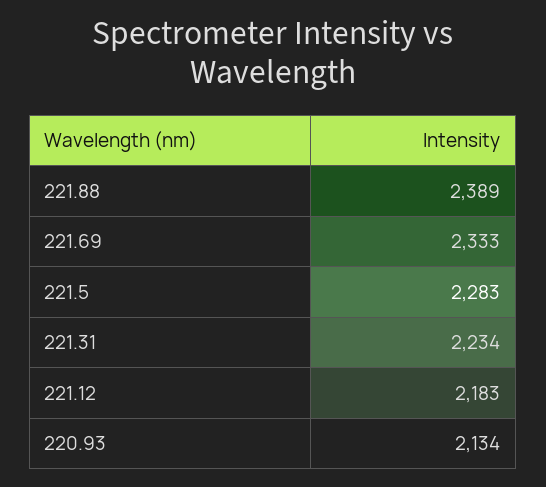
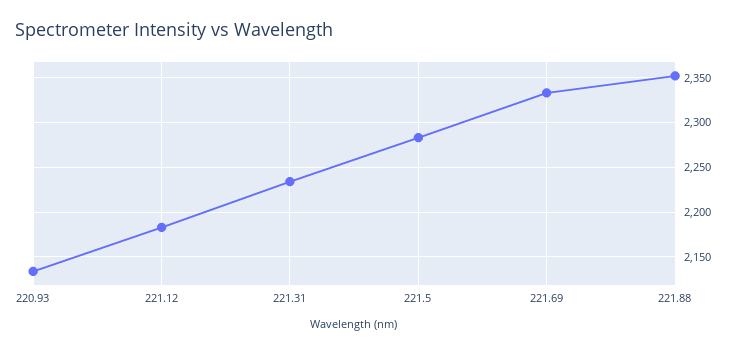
221.88: 2389 -> 2350

